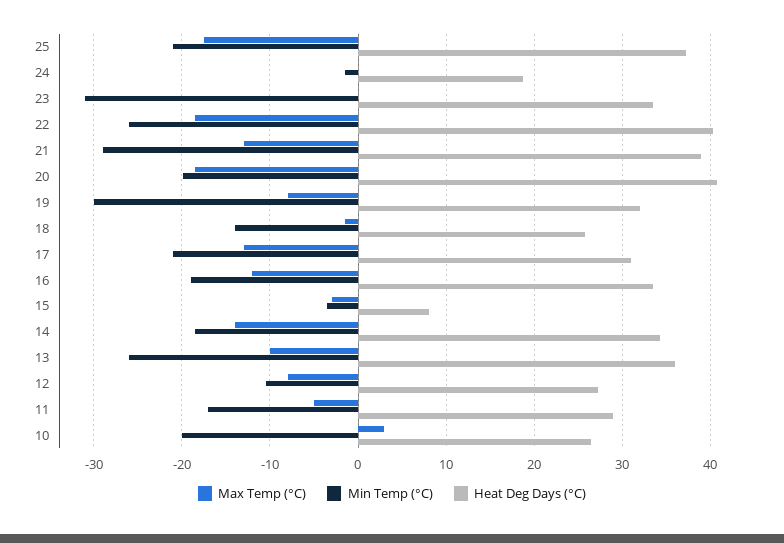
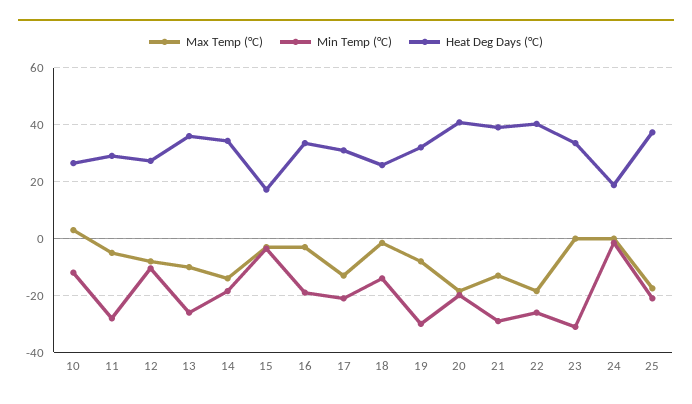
Max Temp (°C), 16: -12 -> -2.5
Heat Deg Days (°C), 15: 8 -> 17.5
Min Temp (°C), 11: -17 -> -27.5
Min Temp (°C), 10: -20 -> -12.5

